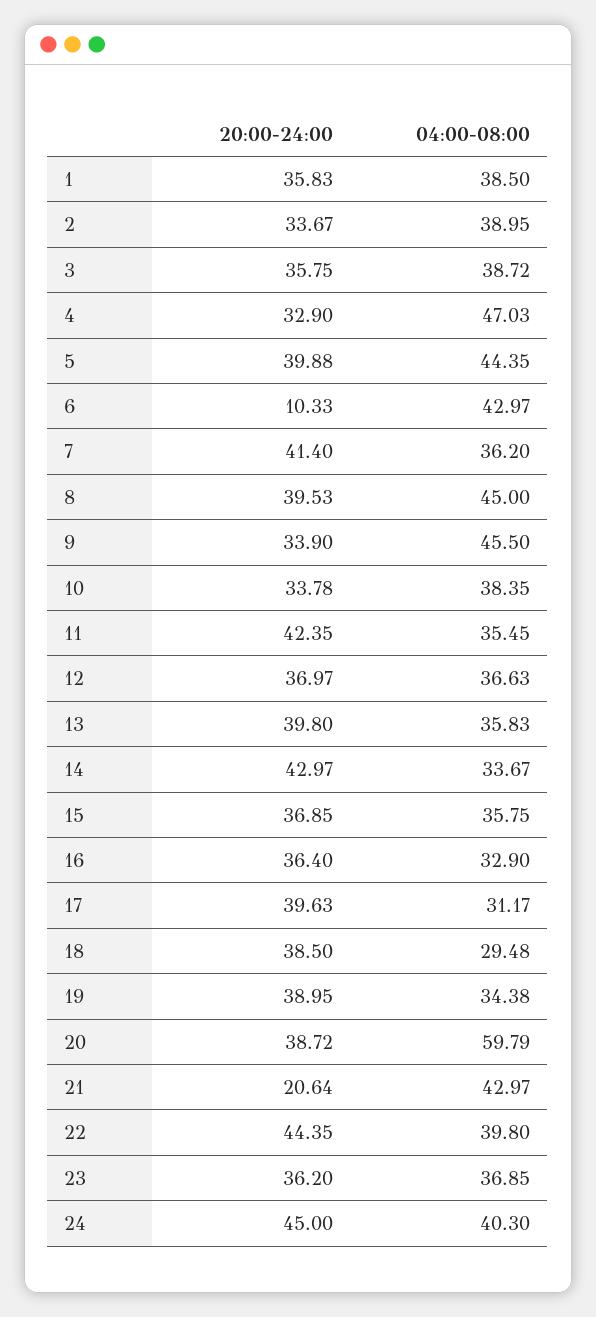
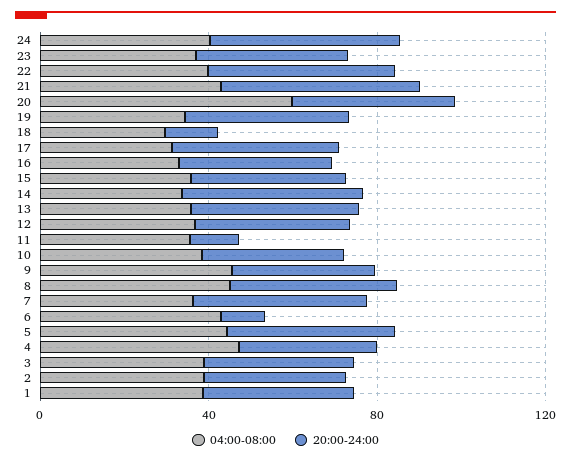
20:00-24:00, 11: 42.35 -> 10
20:00-24:00, 18: 38.5 -> 10
20:00-24:00, 21: 20.64 -> 50

